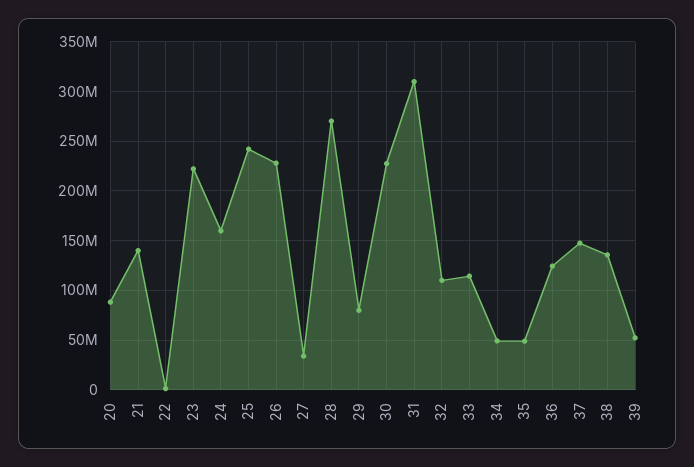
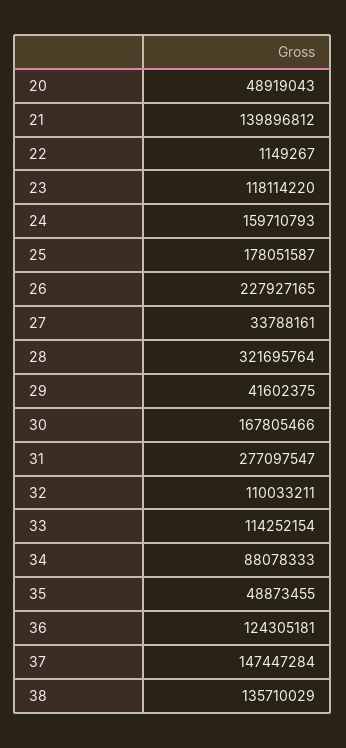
20: 90000000 -> 48919043
23: 220000000 -> 118114220
25: 240000000 -> 178051587
28: 270000000 -> 321695764
29: 80000000 -> 41602375
30: 230000000 -> 167805466
31: 310000000 -> 277097547
34: 50000000 -> 88078333
39: 50000000 -> none

